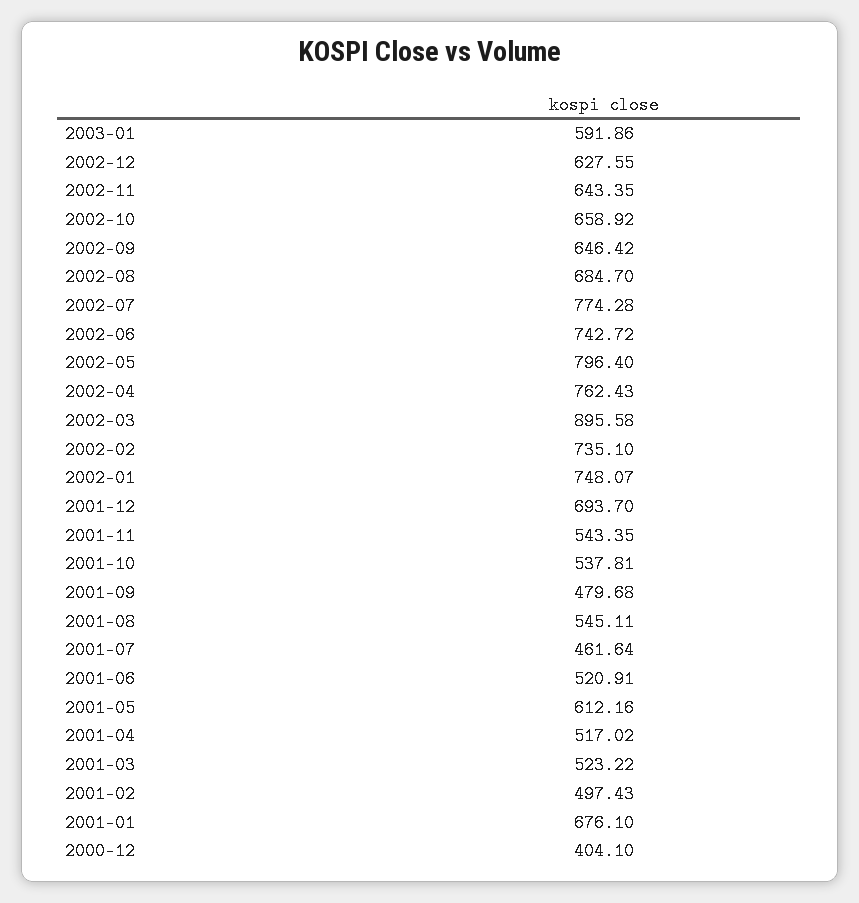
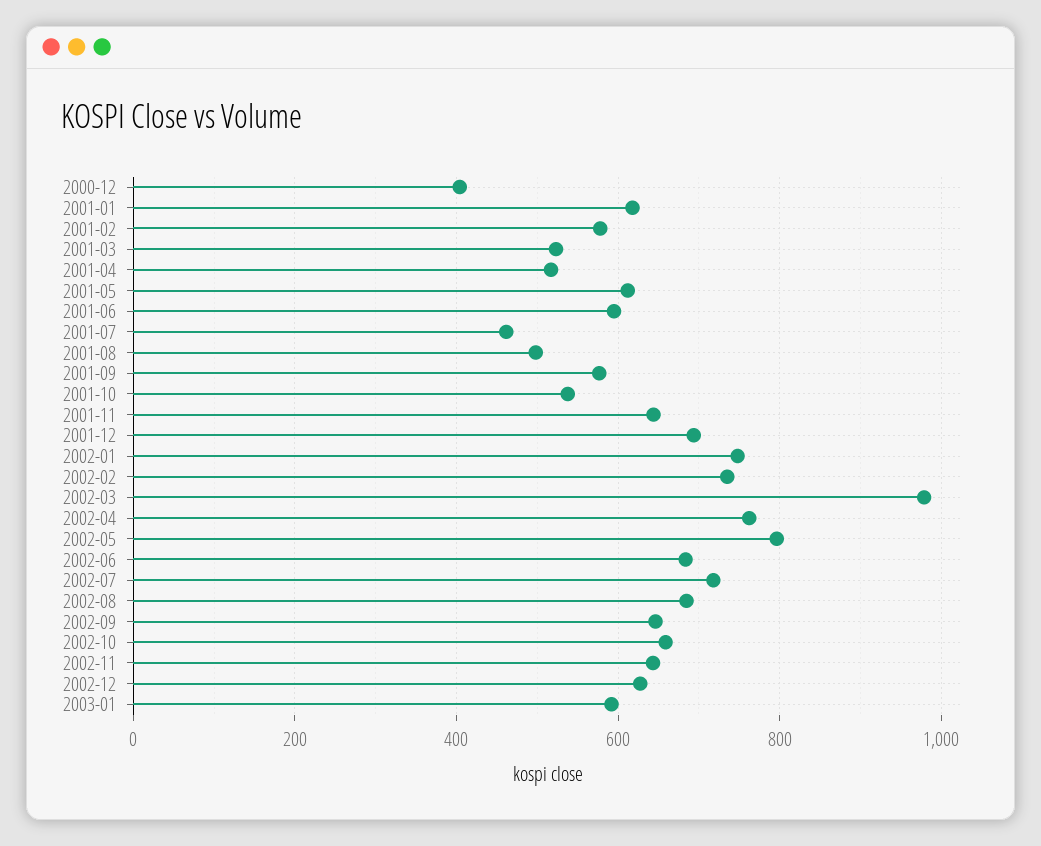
2002-07: 774.28 -> 720
2002-06: 742.72 -> 680
2002-03: 895.58 -> 980
2001-11: 543.35 -> 640
2001-09: 479.68 -> 580
2001-08: 545.11 -> 500
2001-06: 520.91 -> 600
2001-02: 497.43 -> 580
2001-01: 676.1 -> 620

